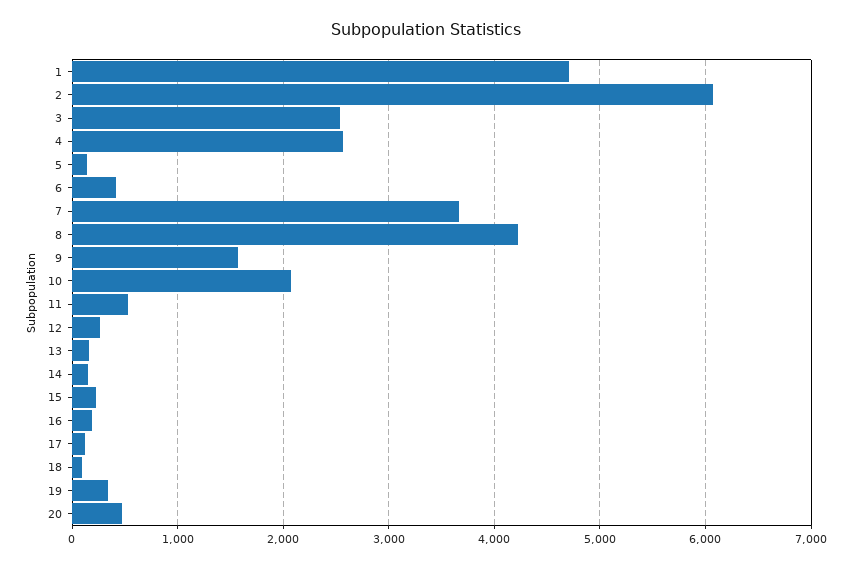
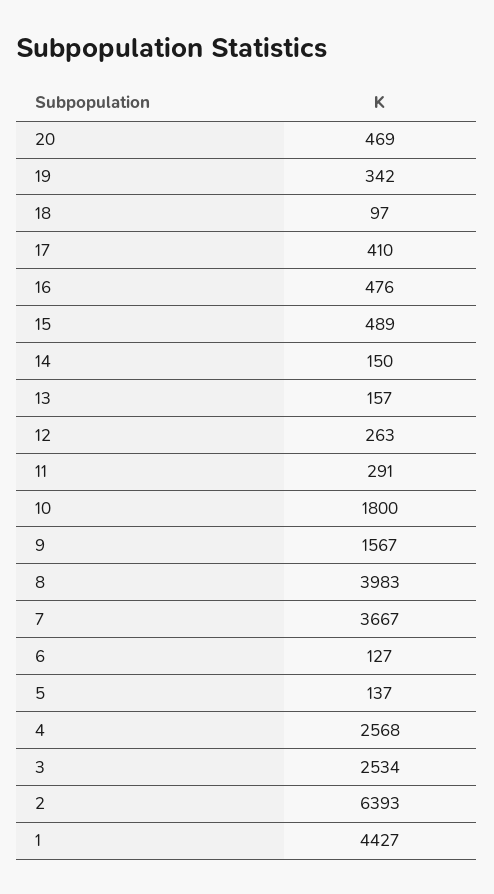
1: 4700 -> 4427
2: 6100 -> 6393
6: 400 -> 127
8: 4200 -> 3983
10: 2100 -> 1800
11: 500 -> 291
15: 200 -> 489
16: 200 -> 476
17: 100 -> 410

